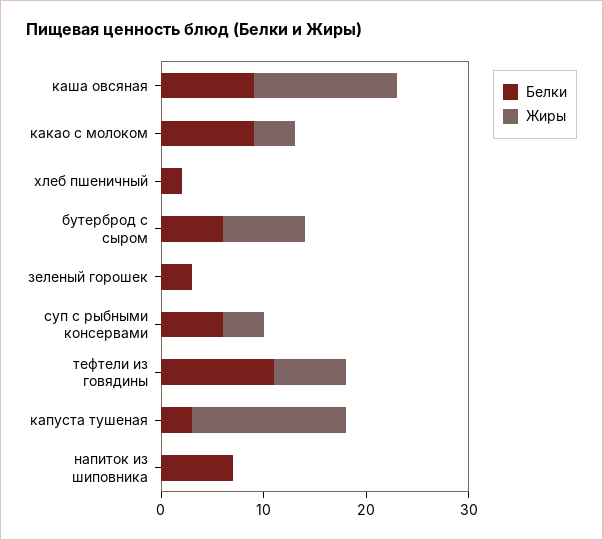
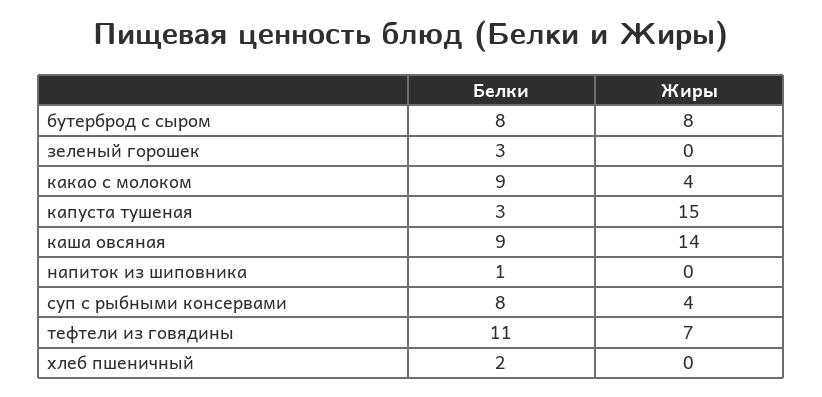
Белки, бутерброд с сыром: 6 -> 8
Белки, суп с рыбными консервами: 6 -> 8
Белки, напиток из шиповника: 7 -> 1

